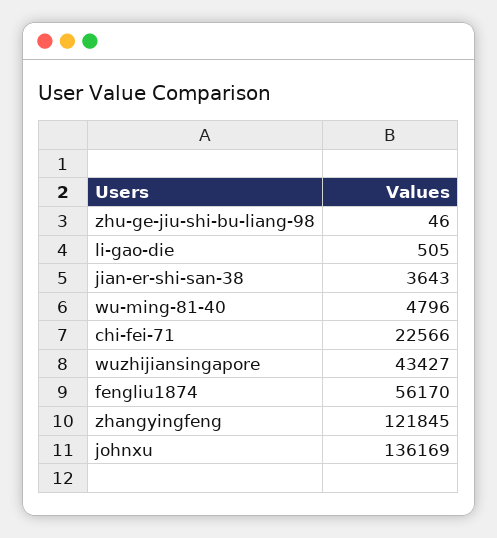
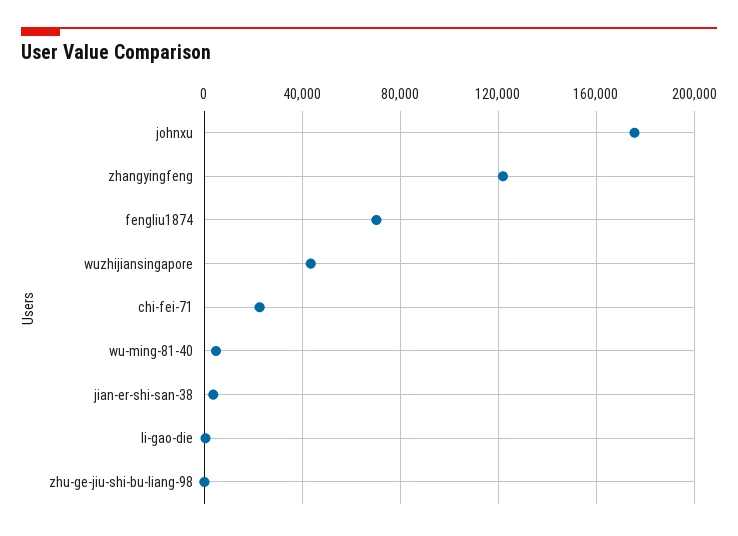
fengliu1874: 56170 -> 70000
johnxu: 136169 -> 175000

